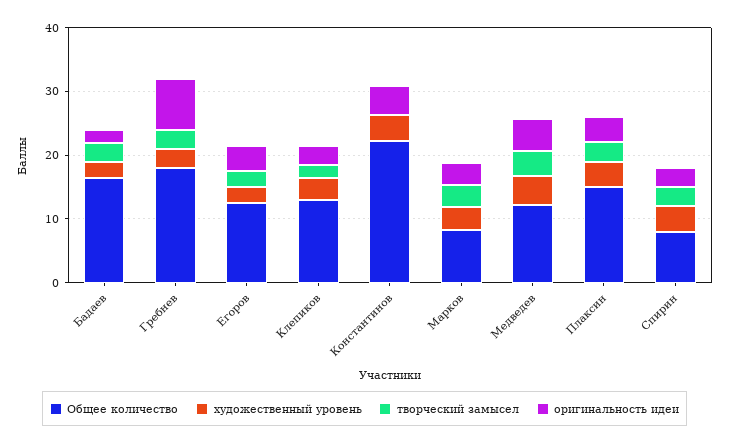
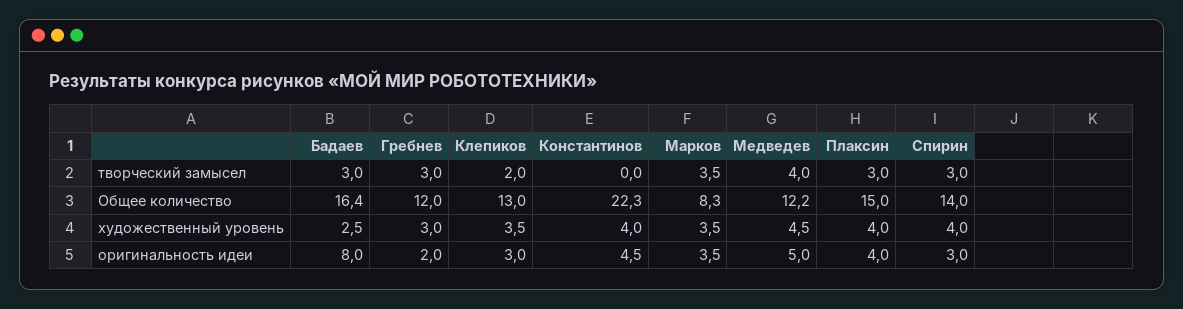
оригинальность идеи, Бадаев: 2 -> 8
Общее количество, Гребнев: 18 -> 12
оригинальность идеи, Гребнев: 8 -> 2
Общее количество, Егоров: 12 -> none
художественный уровень, Егоров: 2 -> none
творческий замысел, Егоров: 2 -> none
оригинальность идеи, Егоров: 4 -> none
Общее количество, Спирин: 8 -> 14

